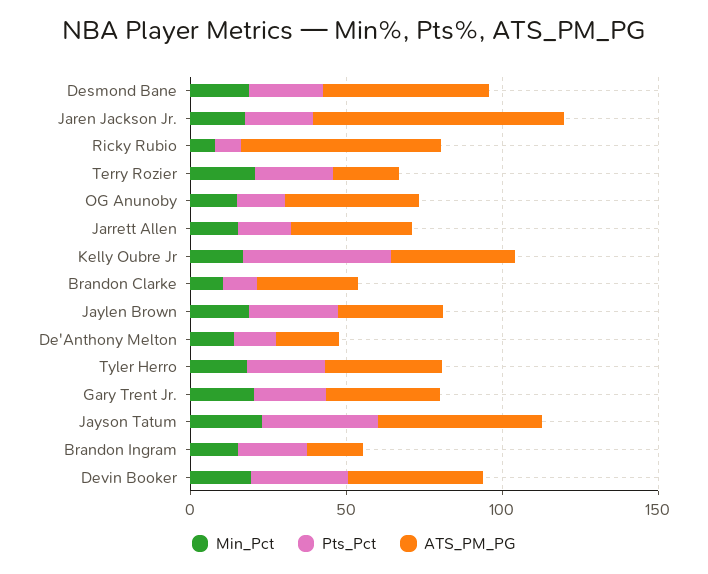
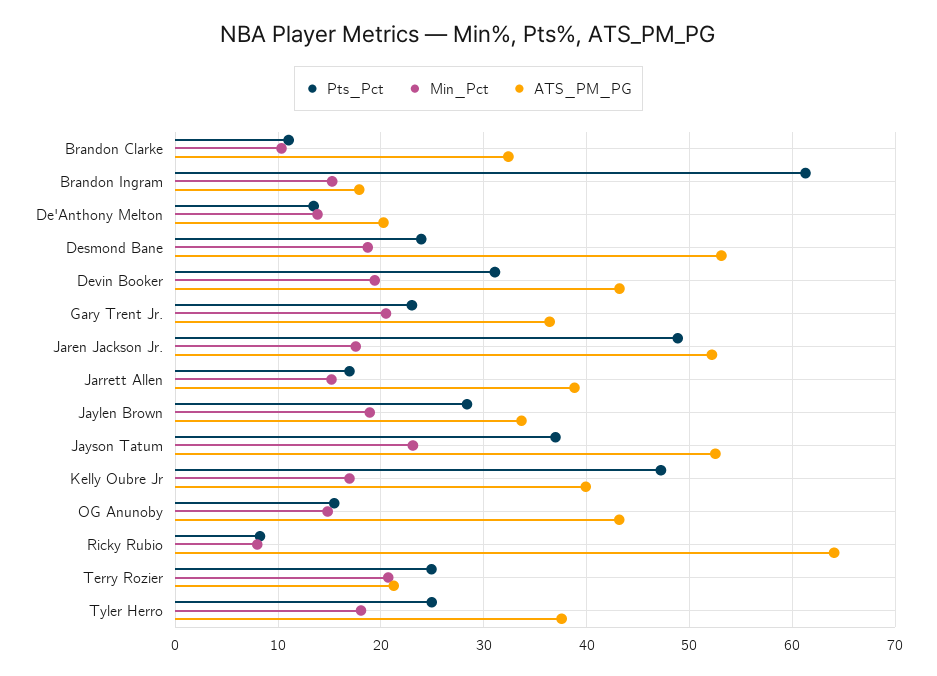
Pts_Pct, Jaren Jackson Jr.: 20 -> 49
ATS_PM_PG, Jaren Jackson Jr.: 80 -> 52
Pts_Pct, Brandon Ingram: 20 -> 61

